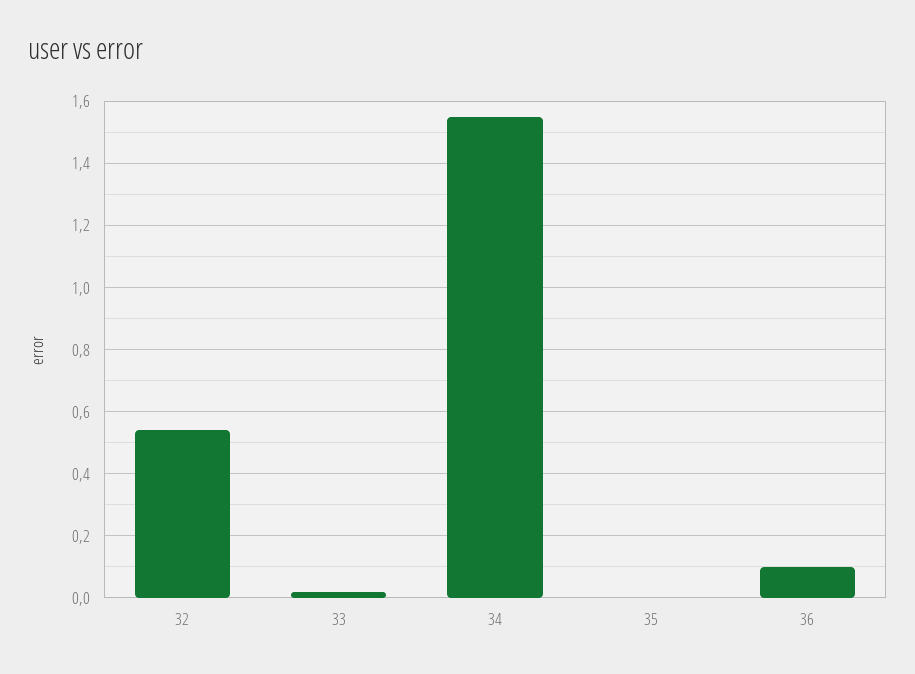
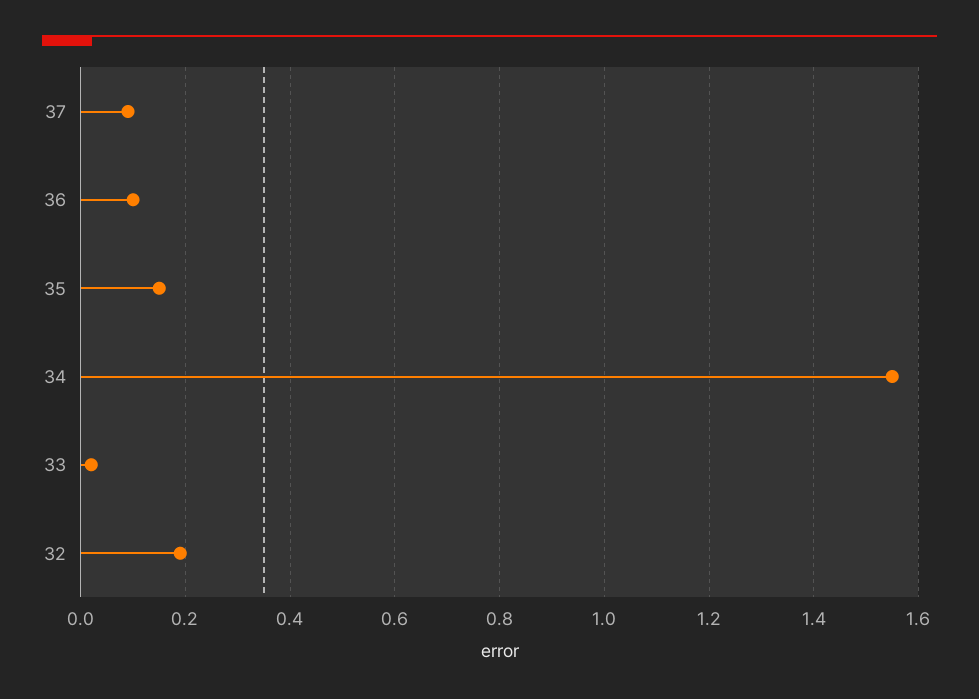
32: 0.55 -> 0.2
35: 0 -> 0.15
37: none -> 0.1

